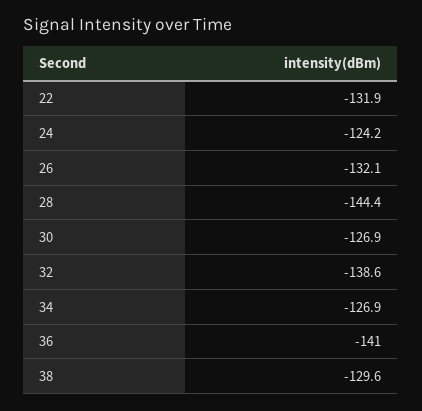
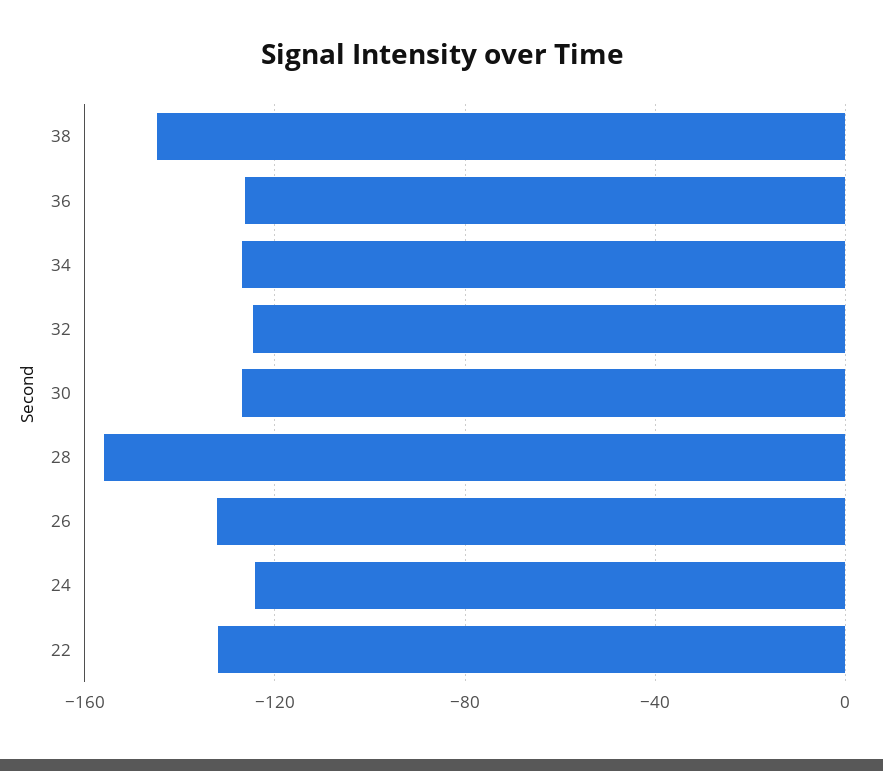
28: -144.4 -> -155
32: -138.6 -> -125
36: -141 -> -125
38: -129.6 -> -145

